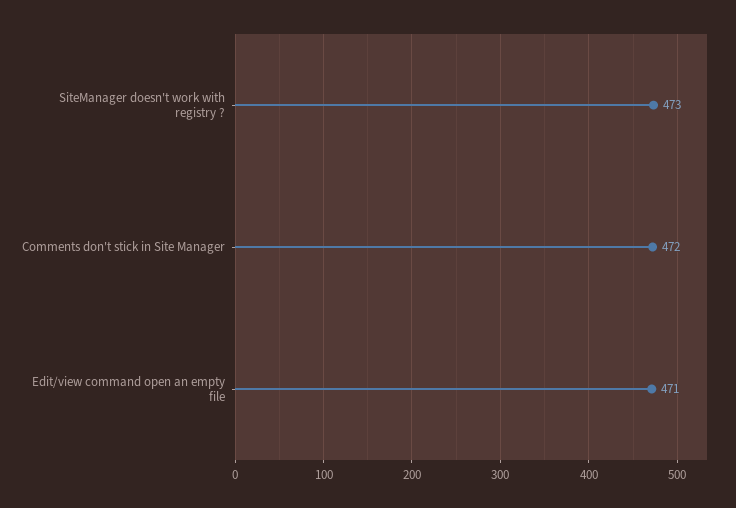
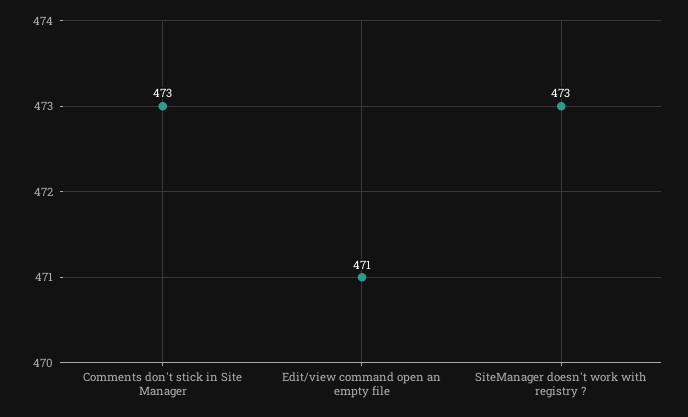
Comments don't stick in Site Manager: 472 -> 473

